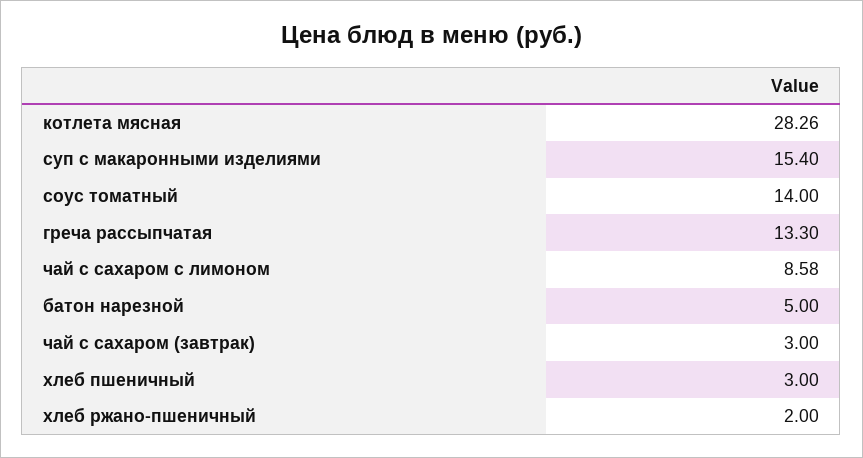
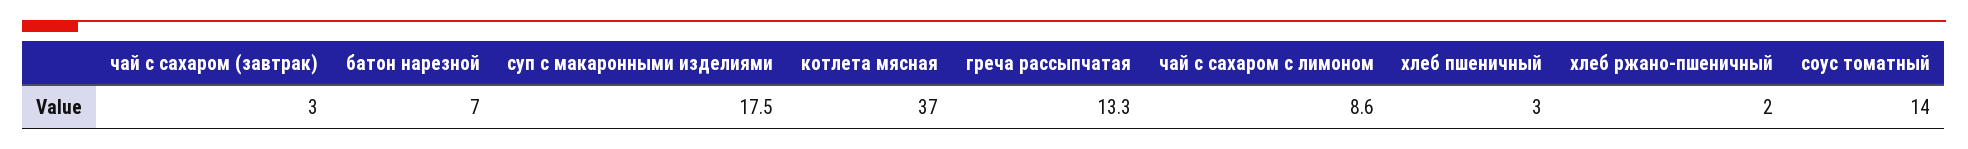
котлета мясная: 28.26 -> 37
суп с макаронными изделиями: 15.4 -> 17.5
батон нарезной: 5 -> 7

